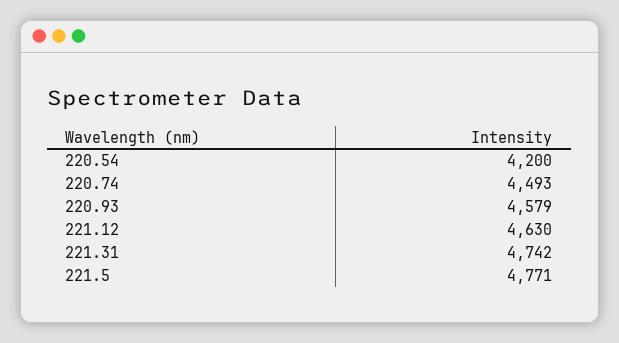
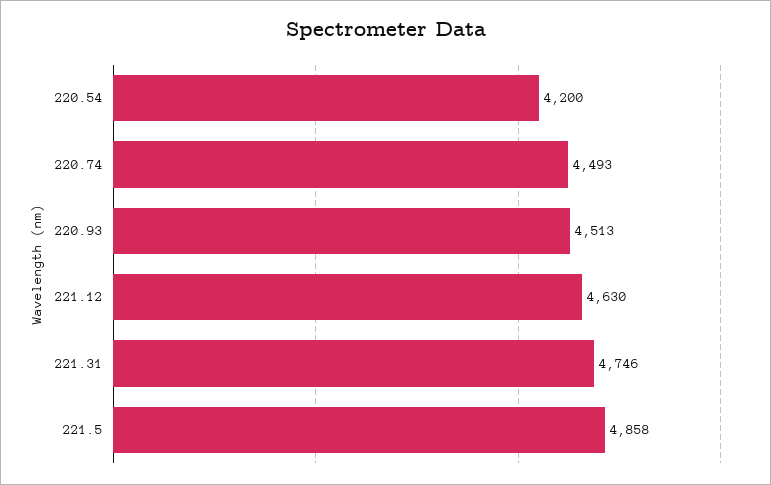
220.93: 4579 -> 4513
221.31: 4742 -> 4746
221.5: 4771 -> 4858

